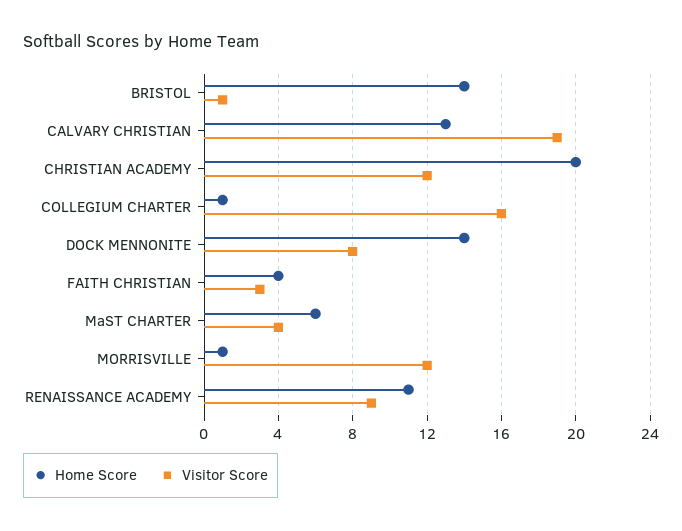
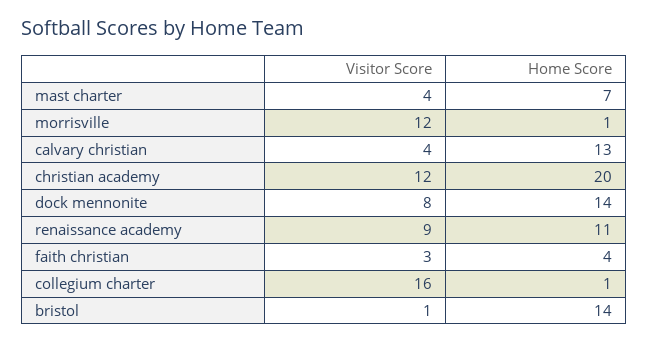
Visitor Score, CALVARY CHRISTIAN: 19 -> 4
Home Score, MaST CHARTER: 6 -> 7

